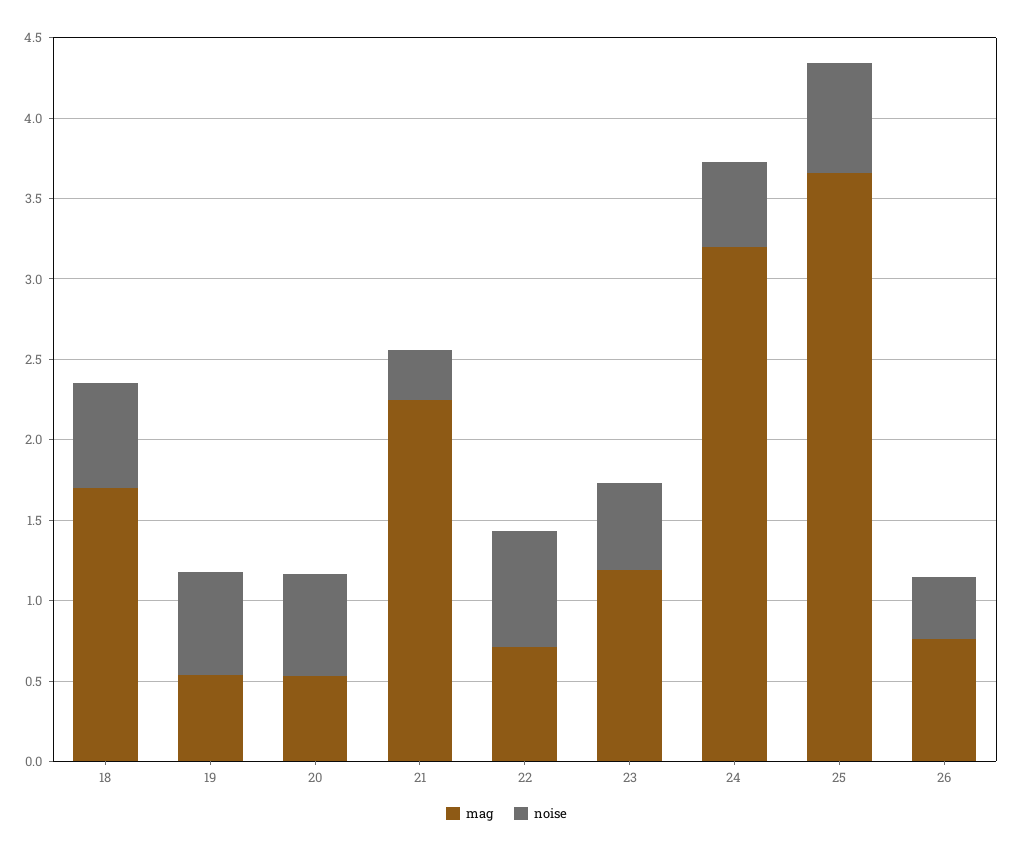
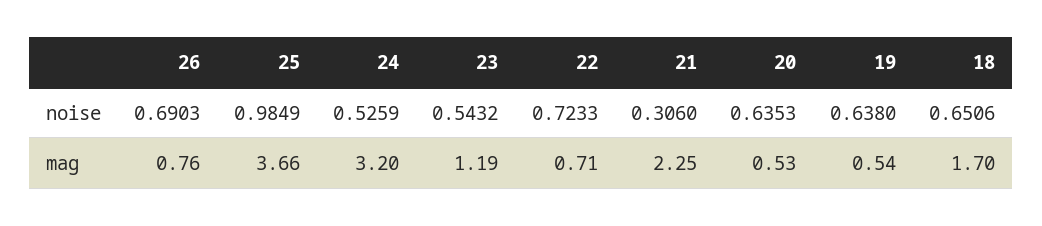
noise, 25: 0.7 -> 0.9849
noise, 26: 0.4 -> 0.6903

